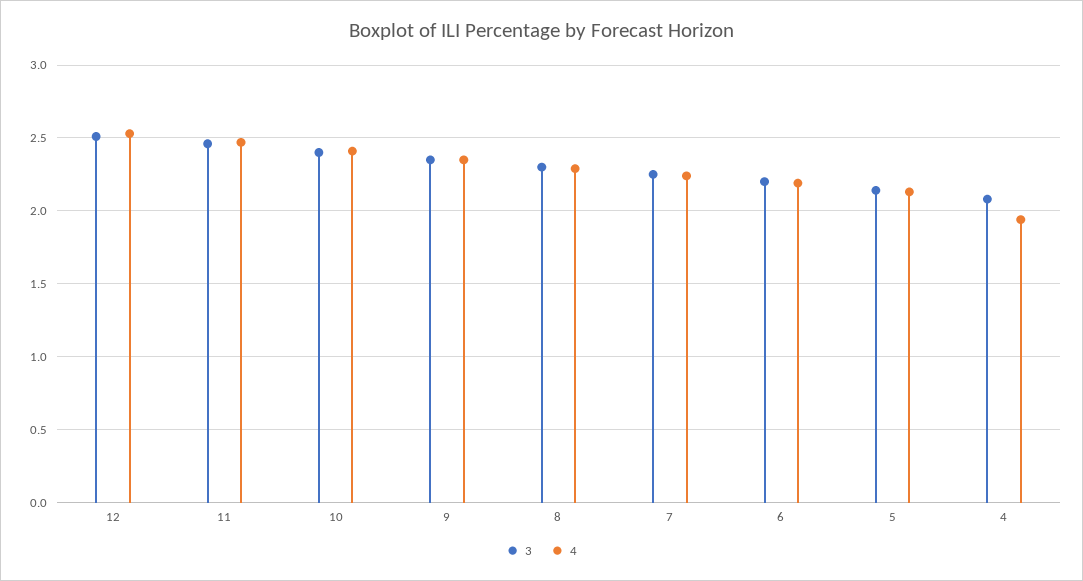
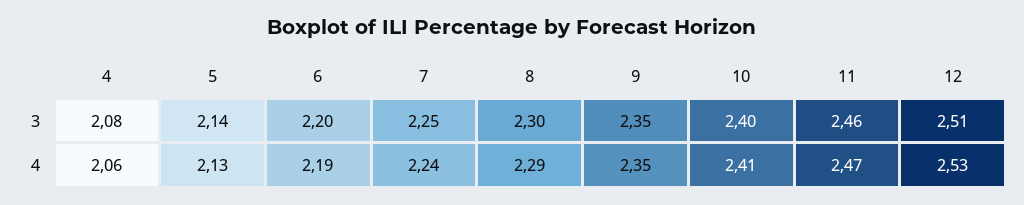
4, 4: 1.95 -> 2.06

